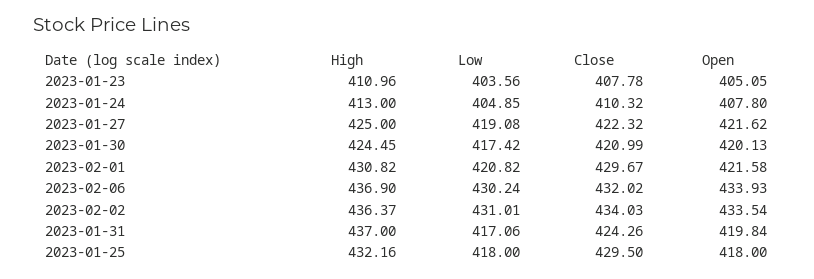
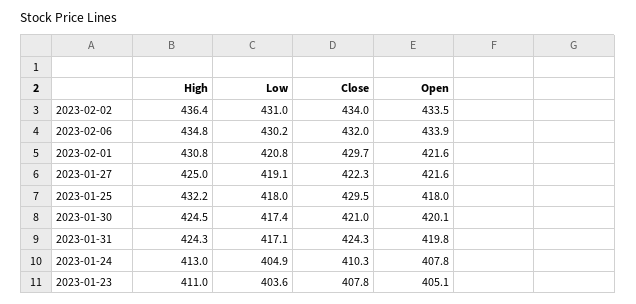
High, 2023-02-06: 436.9 -> 434.8
High, 2023-01-31: 437 -> 424.3

